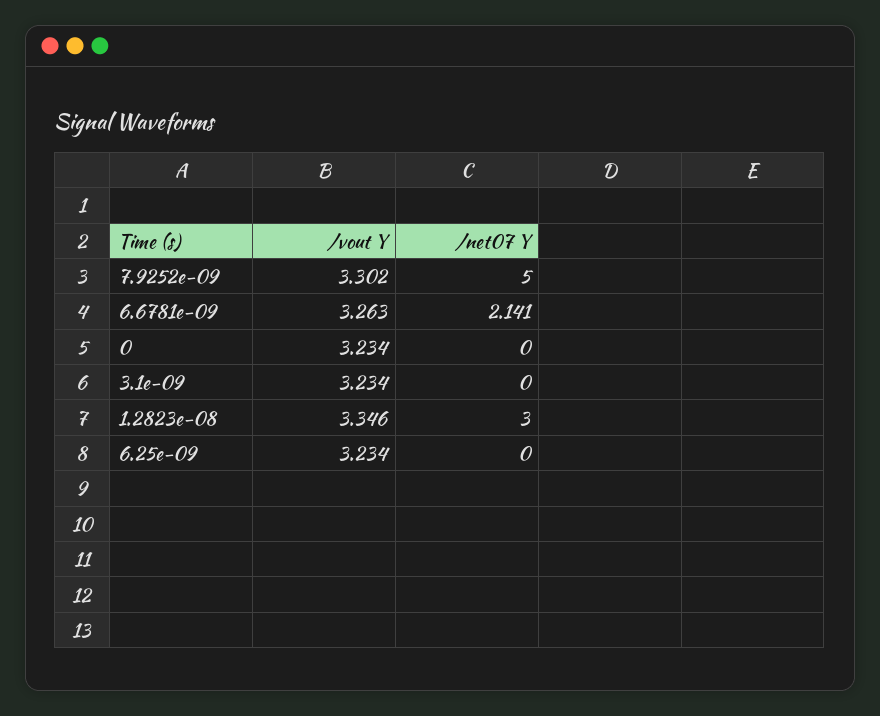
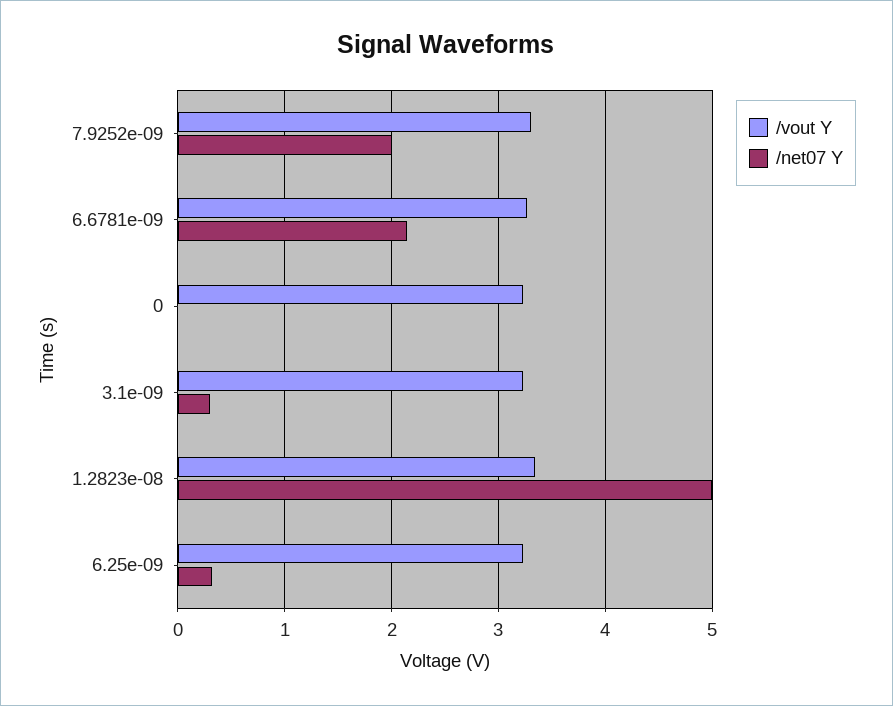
/net07 Y, 7.9252e-09: 5 -> 2
/net07 Y, 3.1e-09: 0 -> 0.3
/net07 Y, 1.2823e-08: 3 -> 5
/net07 Y, 6.25e-09: 0 -> 0.3

